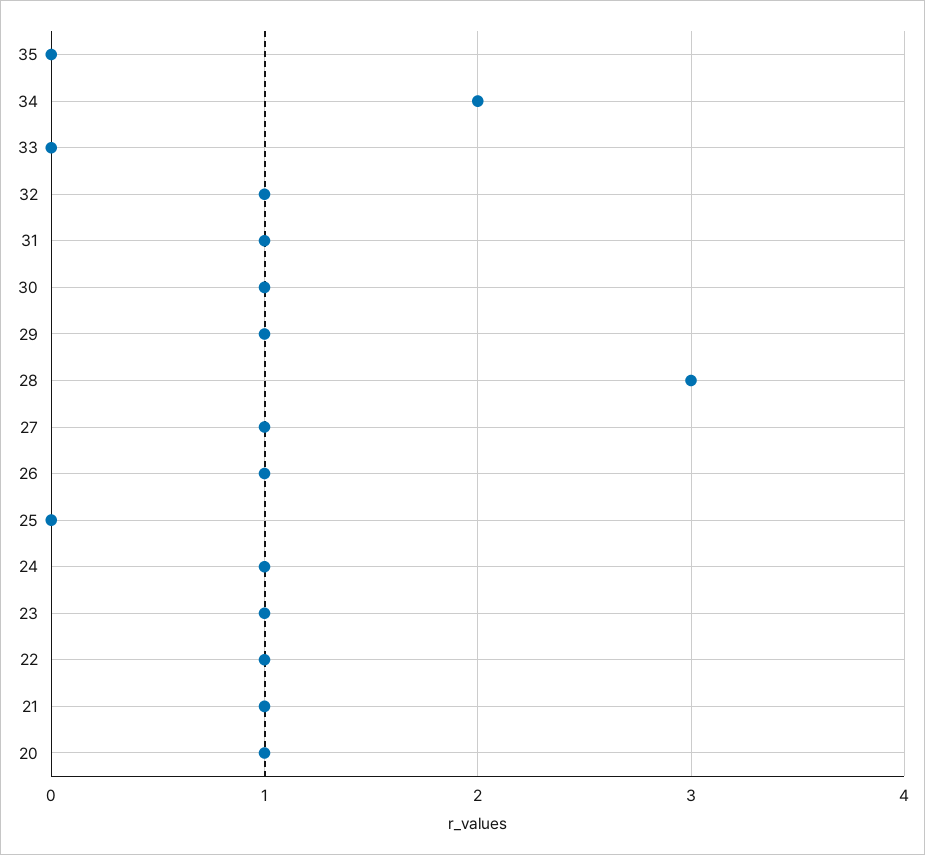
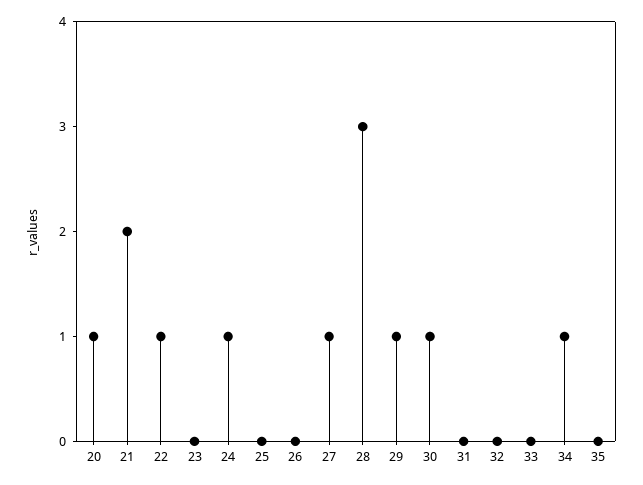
34: 2 -> 1
32: 1 -> 0
31: 1 -> 0
26: 1 -> 0
23: 1 -> 0
21: 1 -> 2

